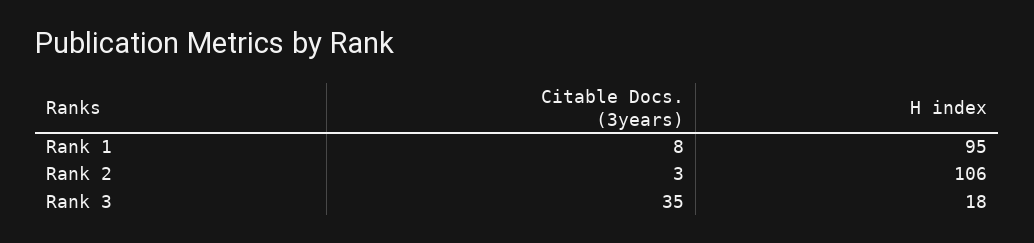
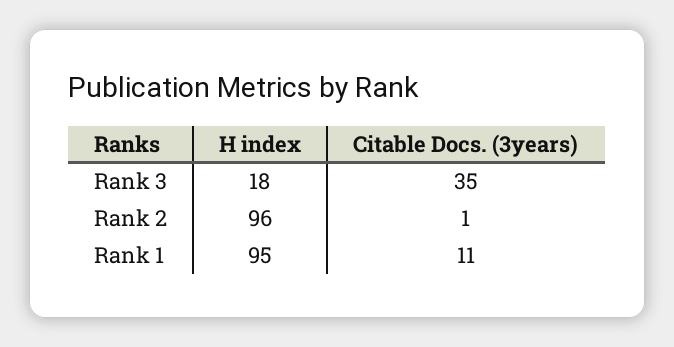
Citable Docs. (3years), Rank 1: 8 -> 11
Citable Docs. (3years), Rank 2: 3 -> 1
H index, Rank 2: 106 -> 96

